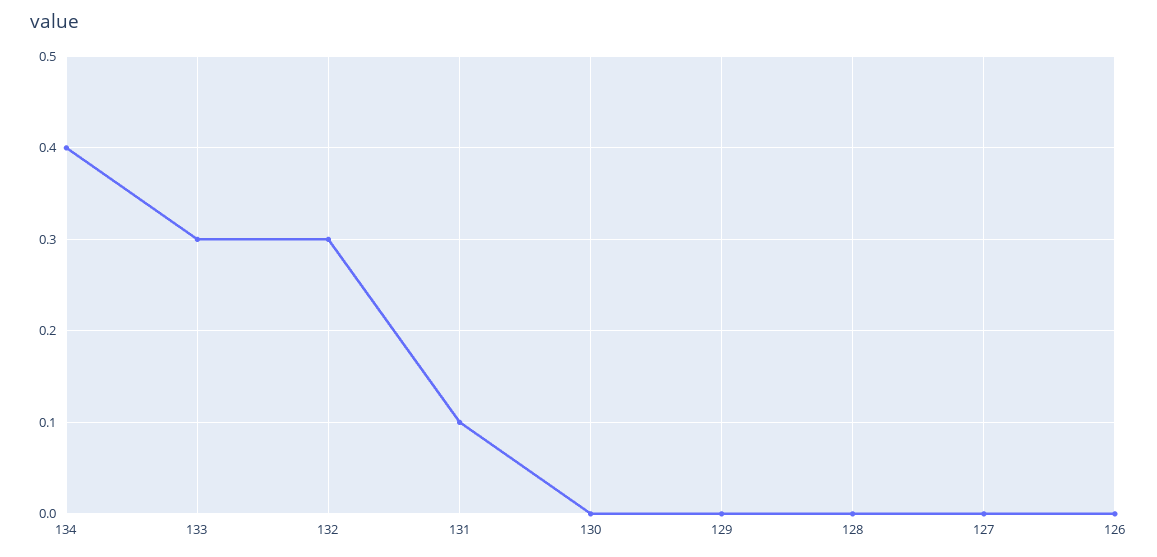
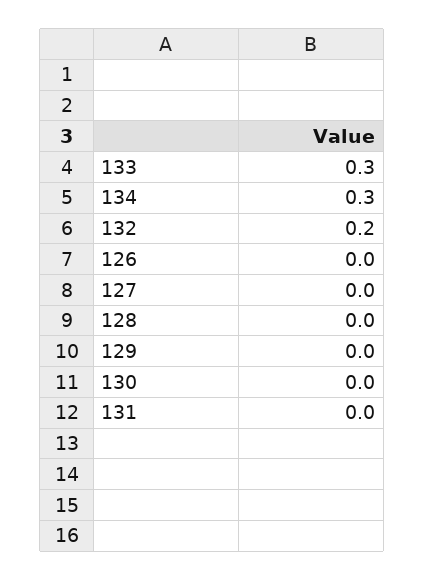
134: 0.4 -> 0.3
132: 0.3 -> 0.2
131: 0.1 -> 0

